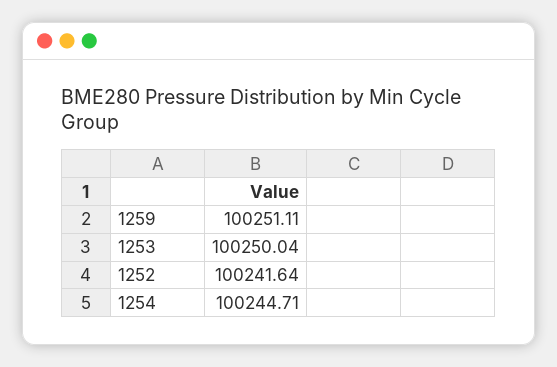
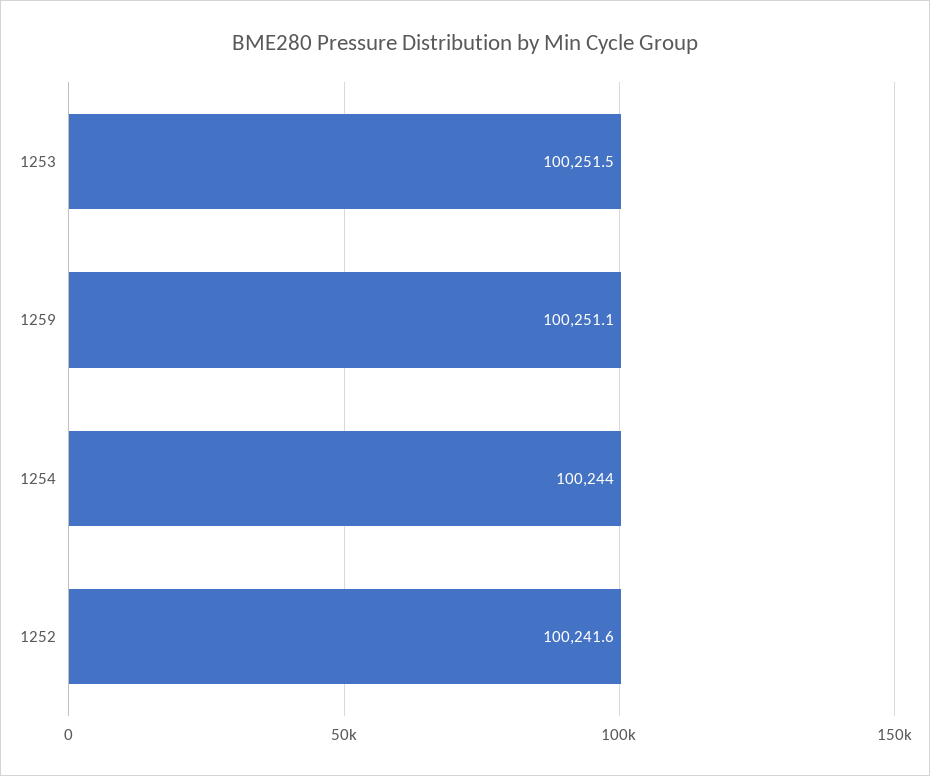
1253: 100250.04 -> 100251.5
1254: 100244.71 -> 100244

